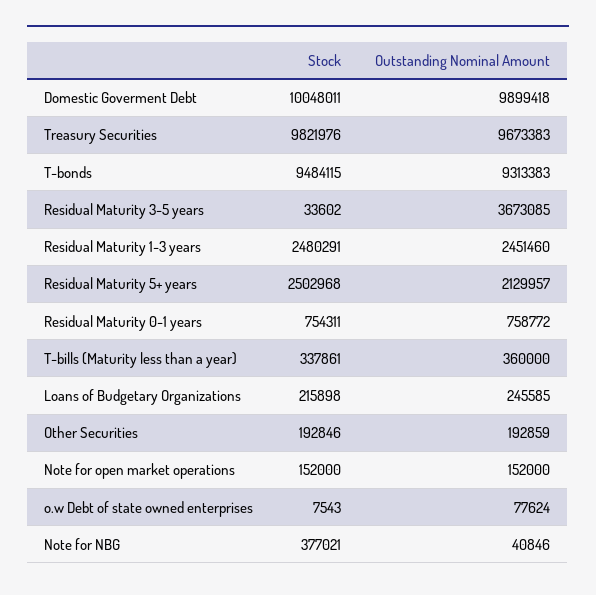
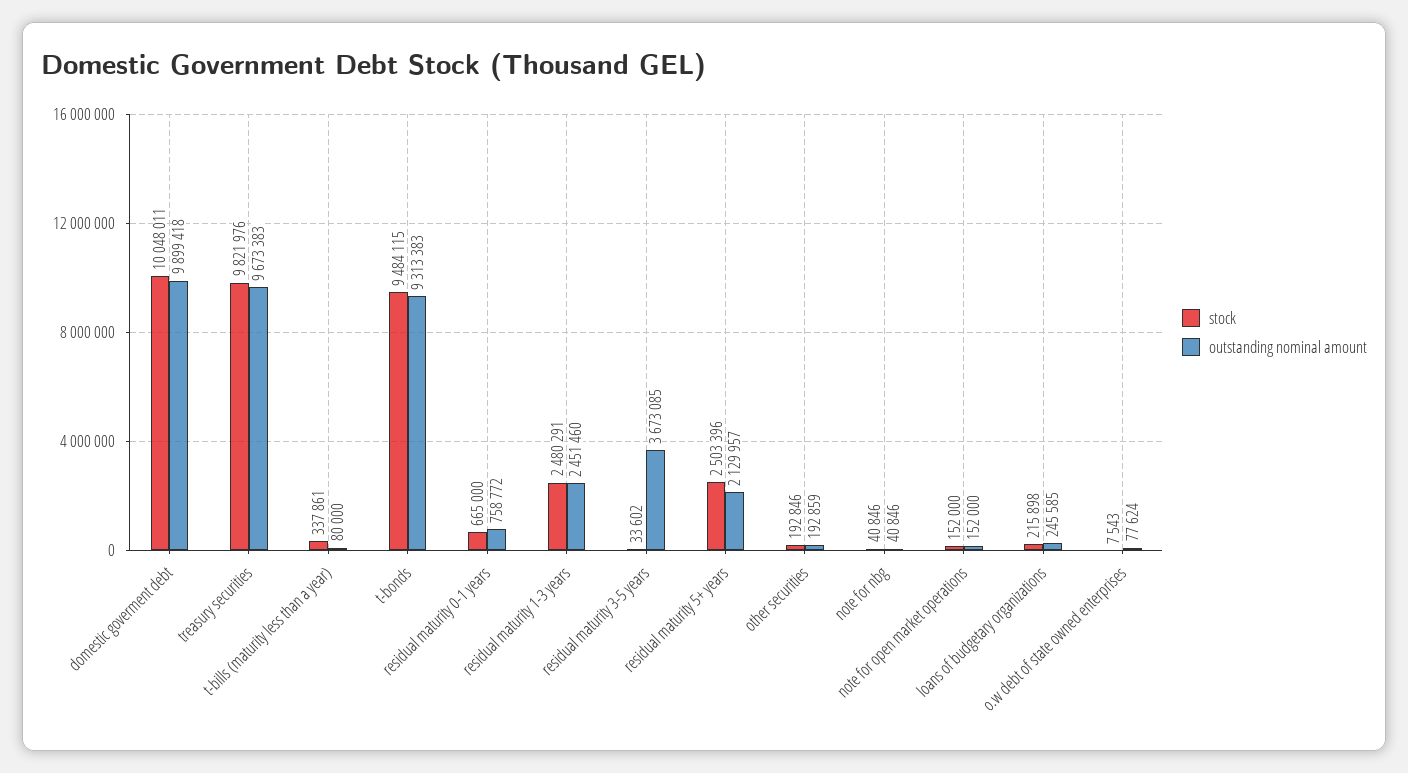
Stock, Residual Maturity 5+ years: 2502968 -> 2503396
Stock, Residual Maturity 0-1 years: 754311 -> 665000
Outstanding Nominal Amount, T-bills (Maturity less than a year): 360000 -> 80000
Stock, Note for NBG: 377021 -> 40846

